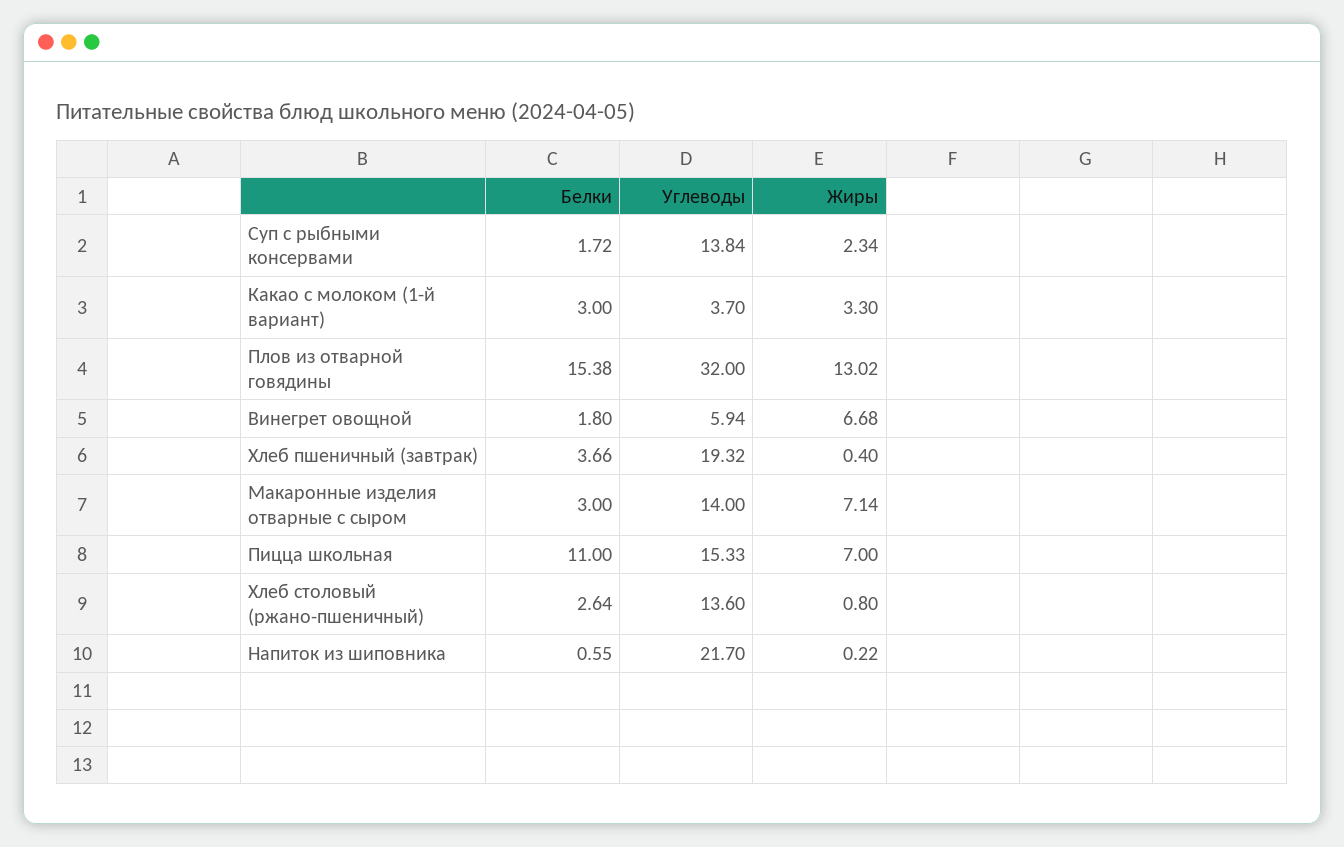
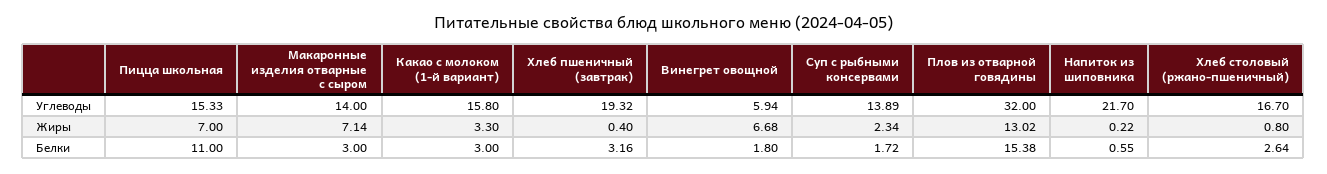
Углеводы, Суп с рыбными консервами: 13.84 -> 13.89
Углеводы, Какао с молоком (1-й вариант): 3.7 -> 15.8
Белки, Хлеб пшеничный (завтрак): 3.66 -> 3.16
Углеводы, Хлеб столовый (ржано-пшеничный): 13.6 -> 16.7

